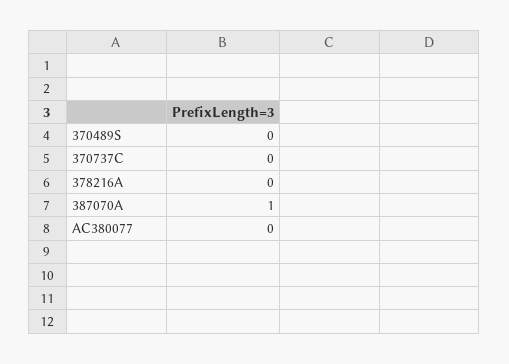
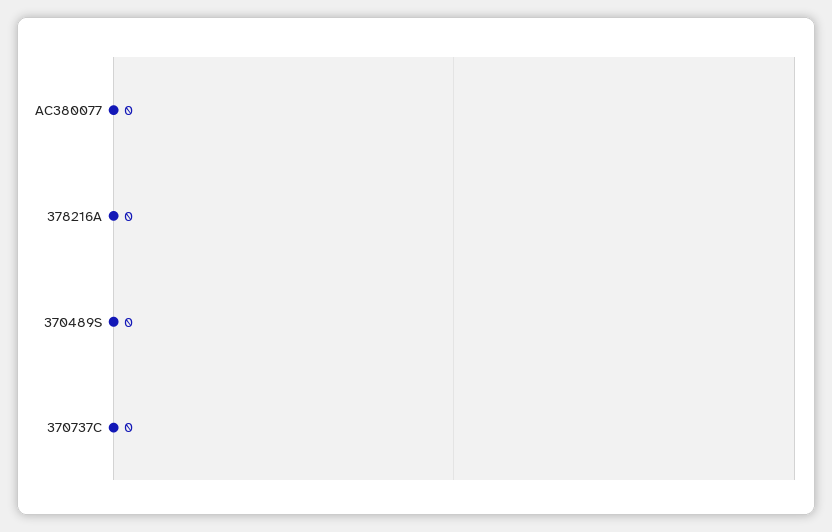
387070A: 1 -> none

